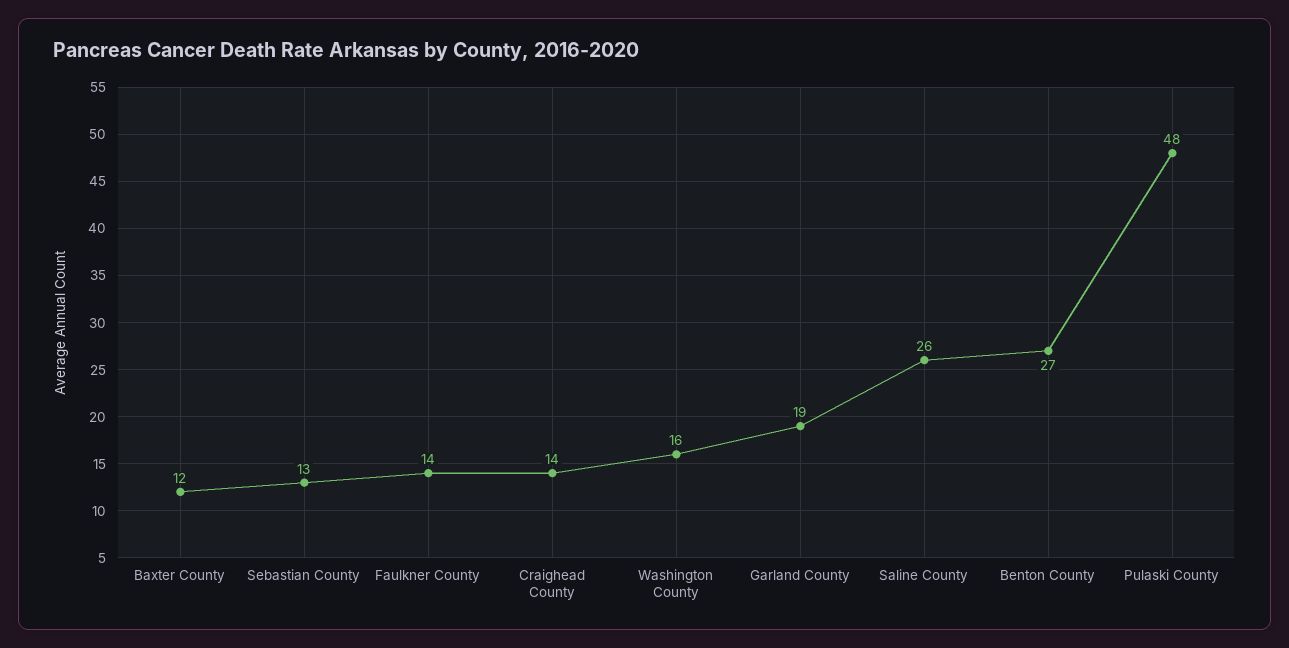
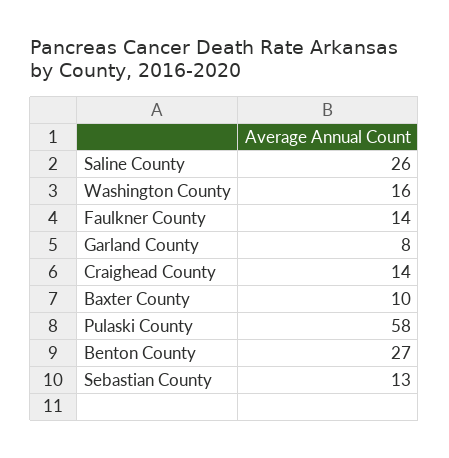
Baxter County: 12 -> 10
Garland County: 19 -> 8
Pulaski County: 48 -> 58

